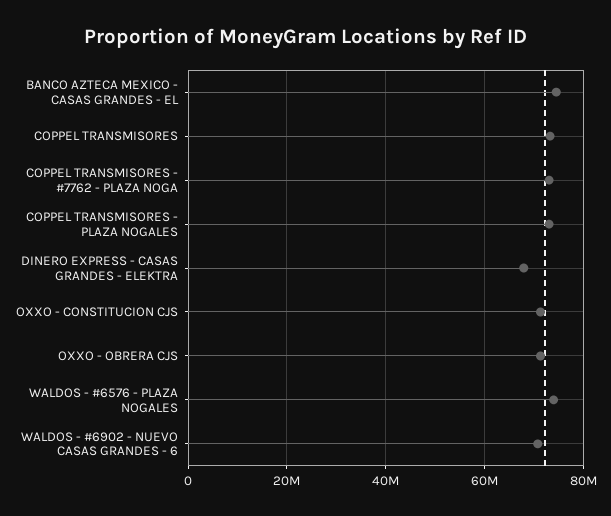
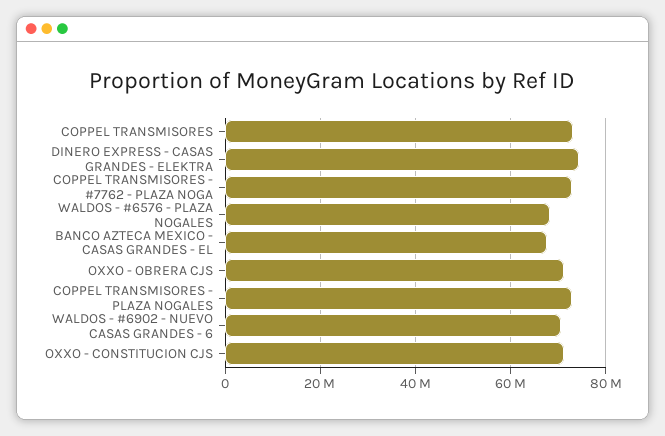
BANCO AZTECA MEXICO - CASAS GRANDES - EL: 74000000 -> 68000000
DINERO EXPRESS - CASAS GRANDES - ELEKTRA: 68000000 -> 74000000
WALDOS - #6576 - PLAZA NOGALES: 74000000 -> 68000000

